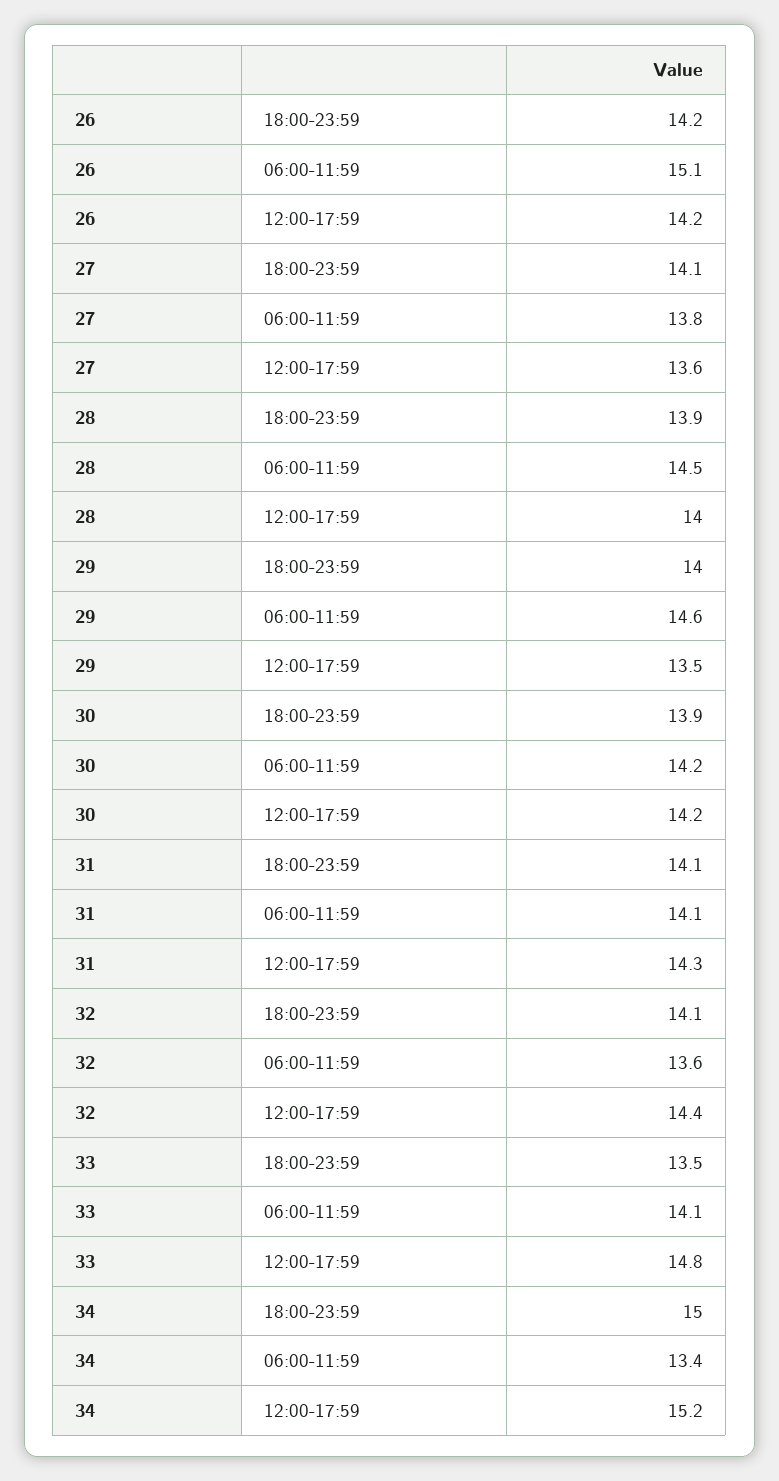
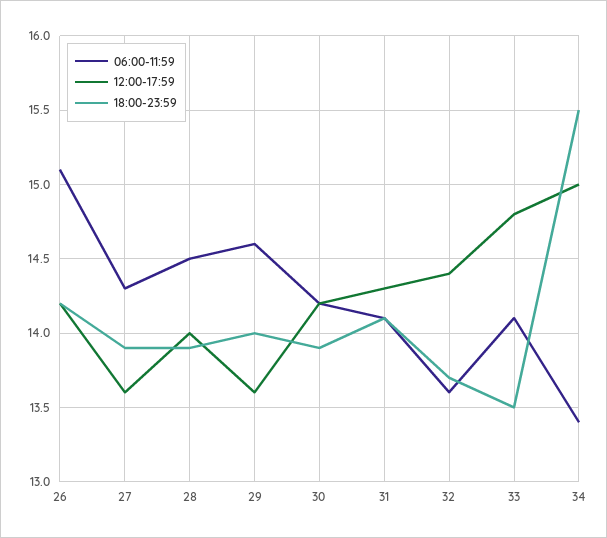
18:00-23:59, 27: 14.1 -> 13.9
06:00-11:59, 27: 13.8 -> 14.3
12:00-17:59, 29: 13.5 -> 13.6
18:00-23:59, 32: 14.1 -> 13.7
18:00-23:59, 34: 15 -> 15.5
12:00-17:59, 34: 15.2 -> 15

